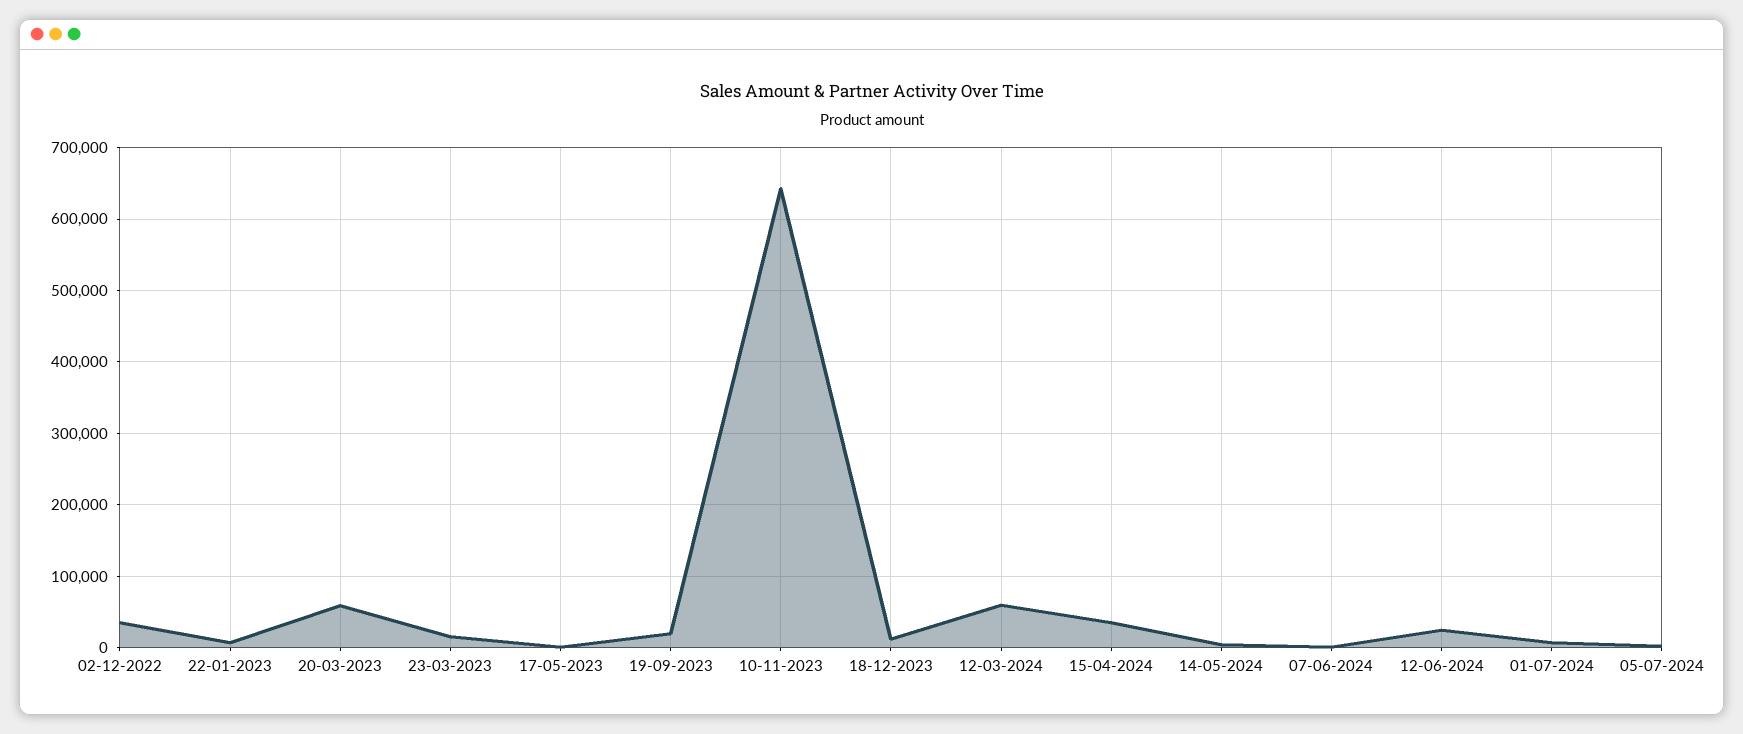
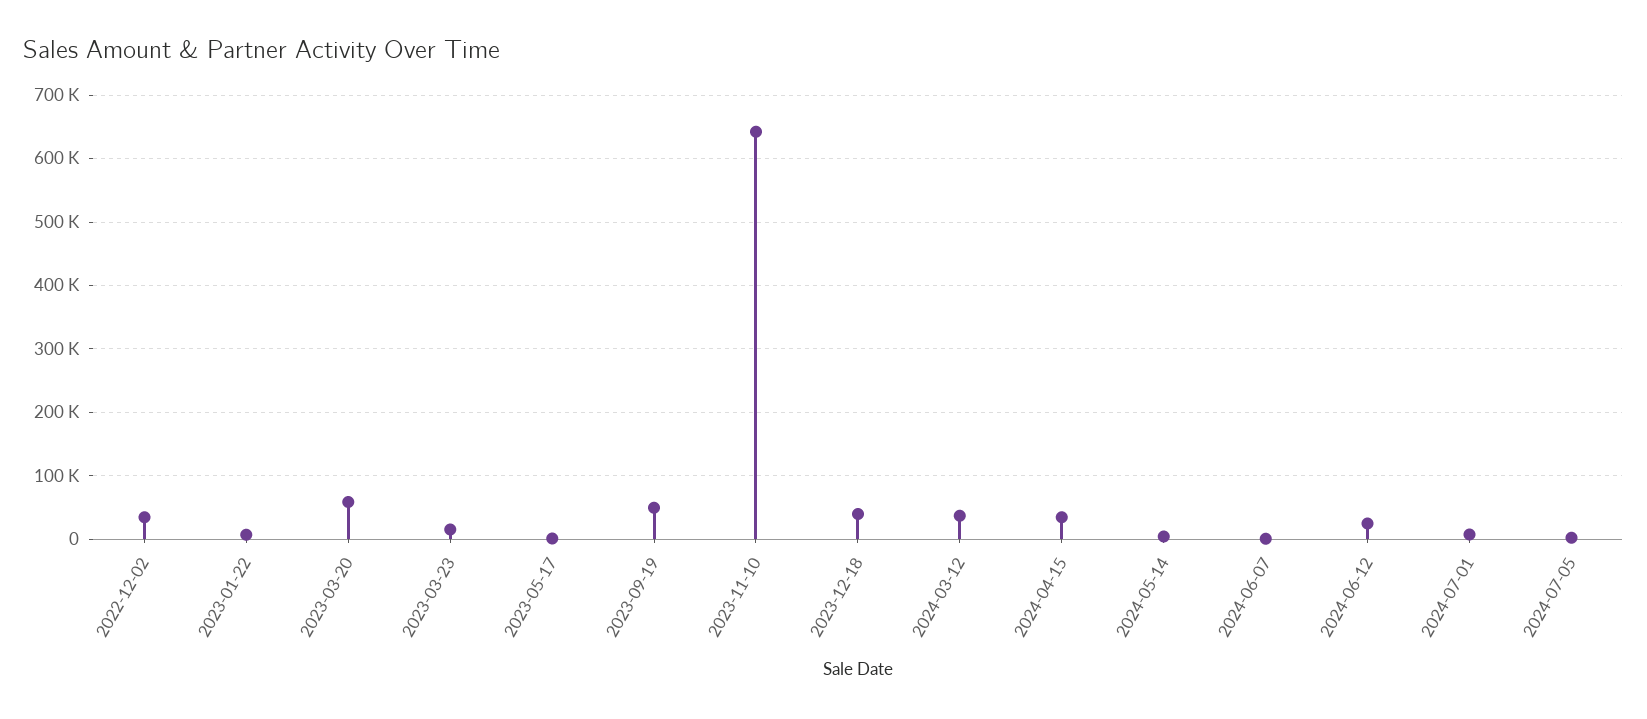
19-09-2023: 20000 -> 50000
18-12-2023: 10000 -> 40000
12-03-2024: 60000 -> 40000

